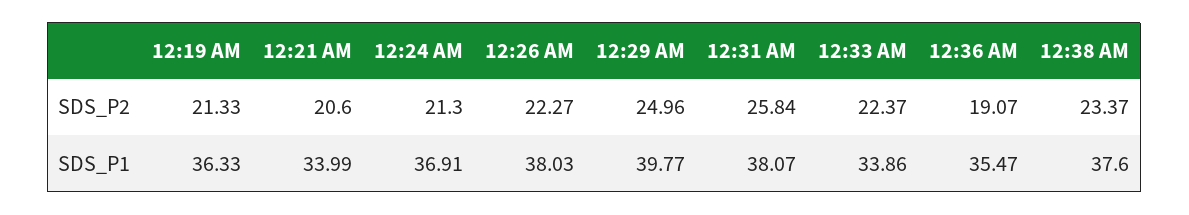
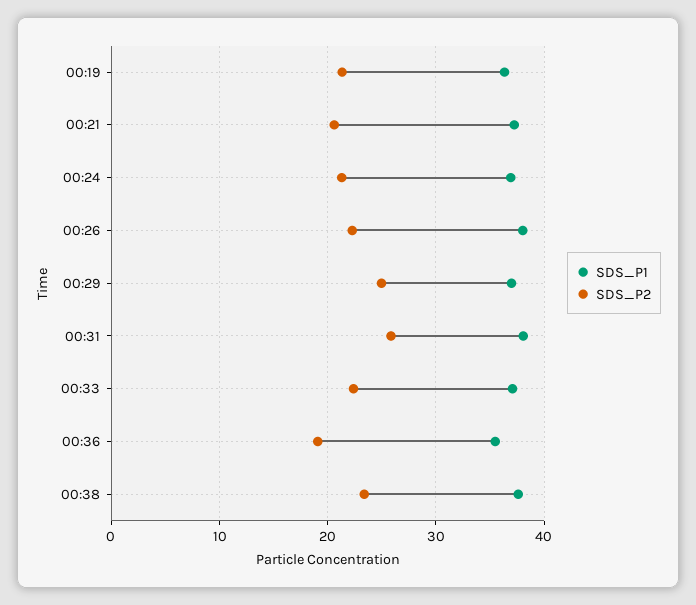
SDS_P1, 12:21 AM: 33.99 -> 37
SDS_P1, 12:29 AM: 39.77 -> 37
SDS_P1, 12:33 AM: 33.86 -> 37

